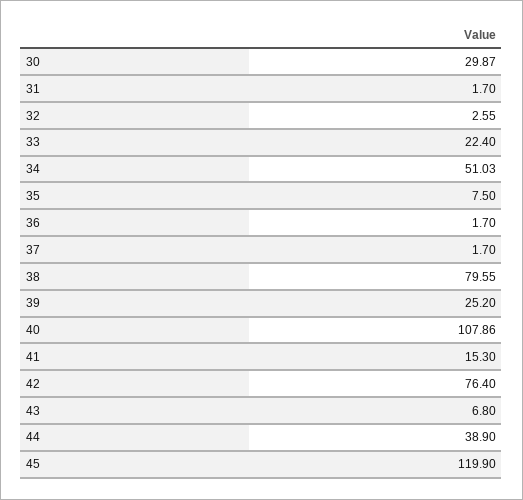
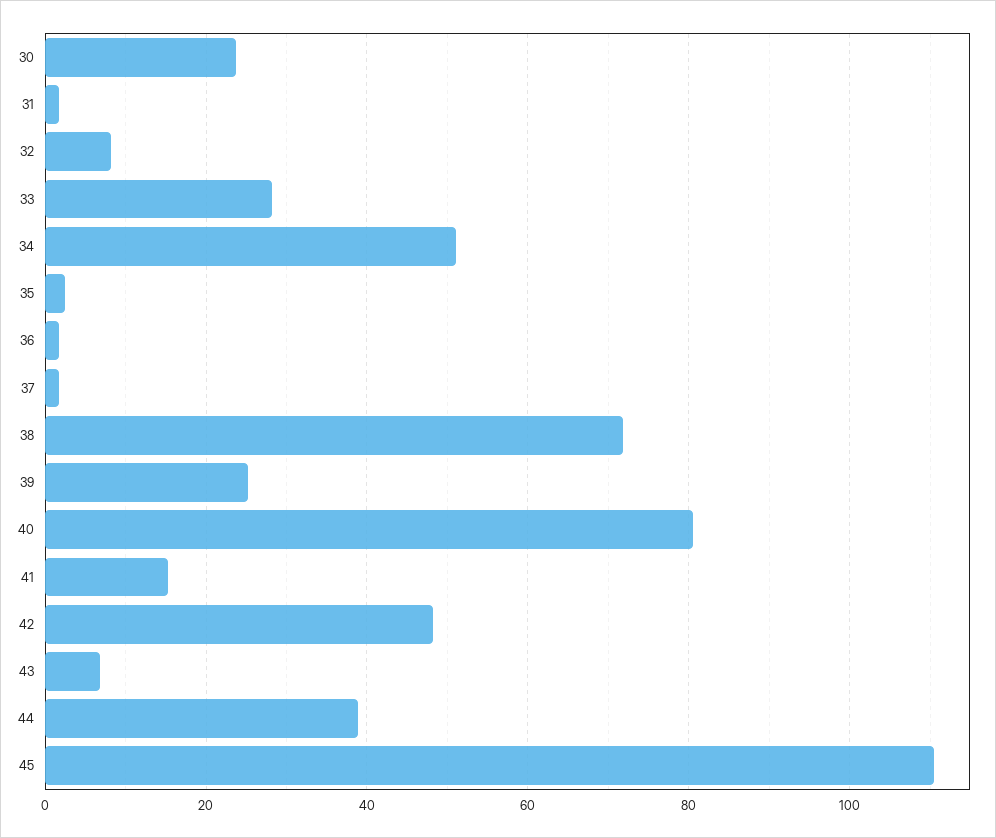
30: 29.87 -> 24
32: 2.55 -> 8
33: 22.4 -> 28
35: 7.5 -> 2
38: 79.55 -> 72
40: 107.86 -> 80
42: 76.4 -> 48
45: 119.9 -> 110

